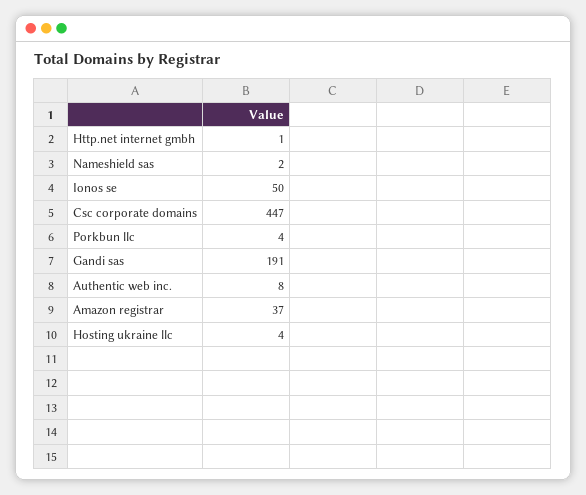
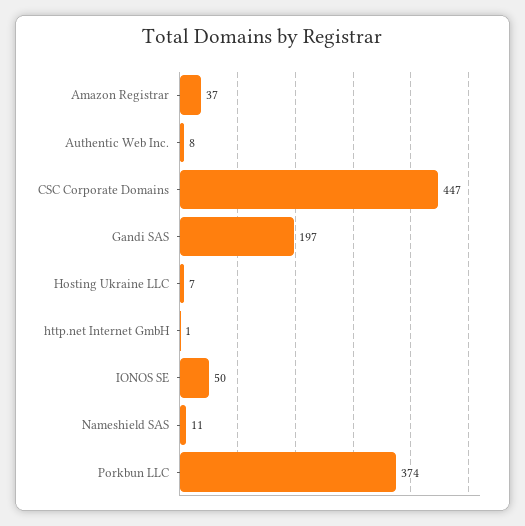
Nameshield sas: 2 -> 11
Porkbun llc: 4 -> 374
Gandi sas: 191 -> 197
Hosting ukraine llc: 4 -> 7

